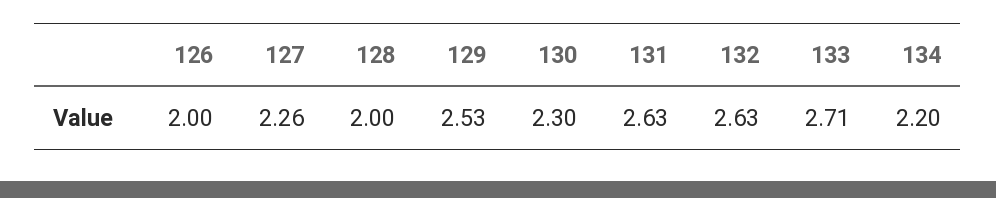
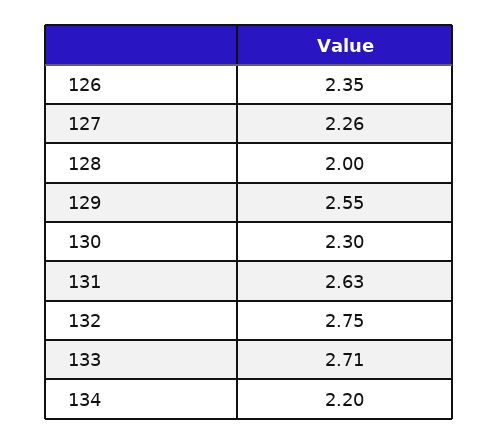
126: 2 -> 2.35
129: 2.53 -> 2.55
132: 2.63 -> 2.75

